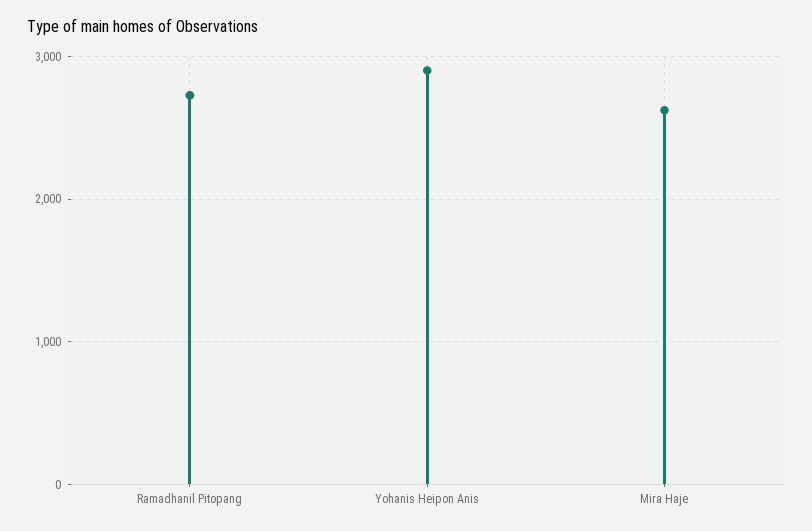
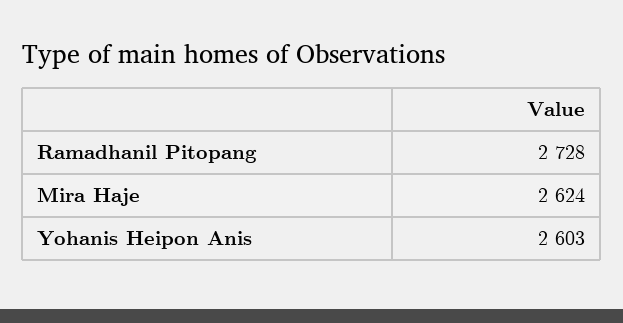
Yohanis Heipon Anis: 2900 -> 2603

